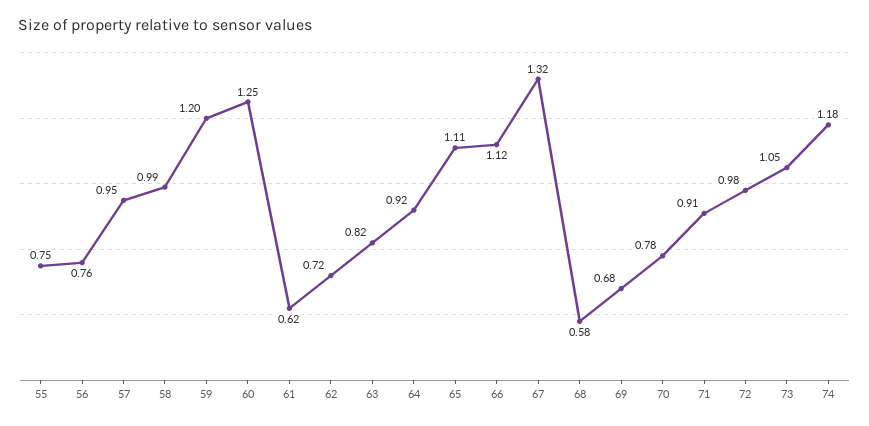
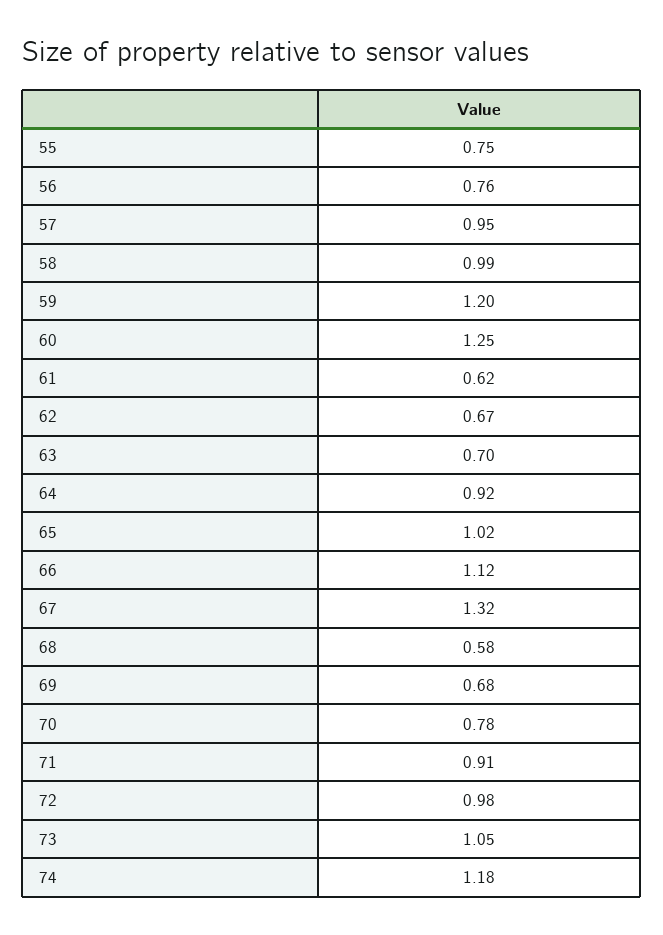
62: 0.72 -> 0.67
63: 0.82 -> 0.7
65: 1.11 -> 1.02

